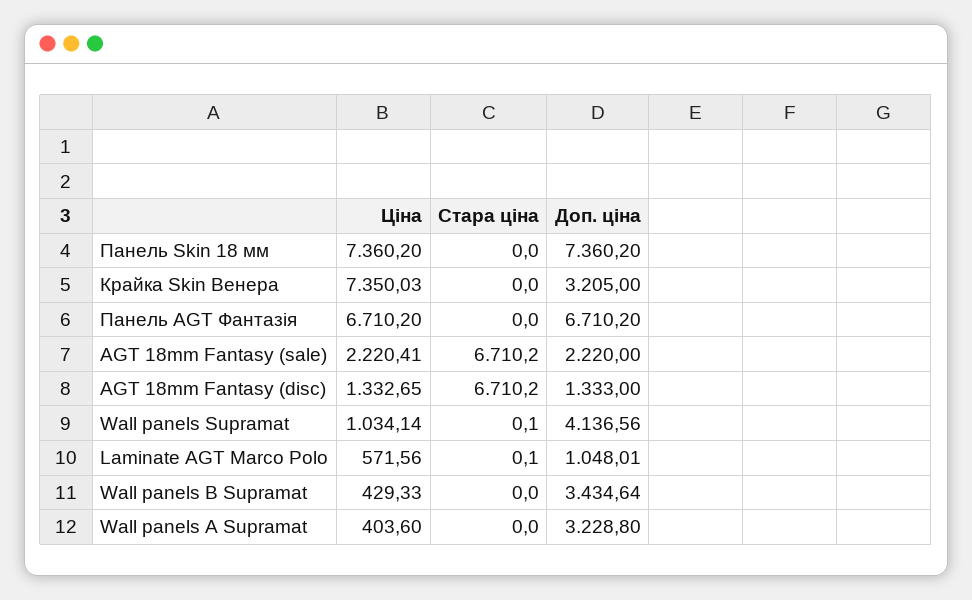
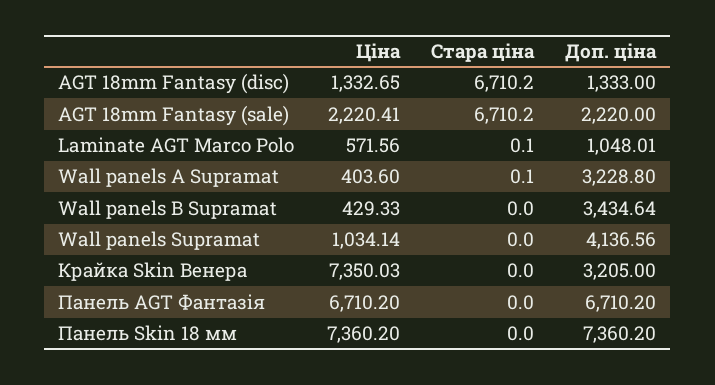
Стара ціна, Wall panels Supramat: 0.1 -> 0
Стара ціна, Wall panels A Supramat: 0 -> 0.1

